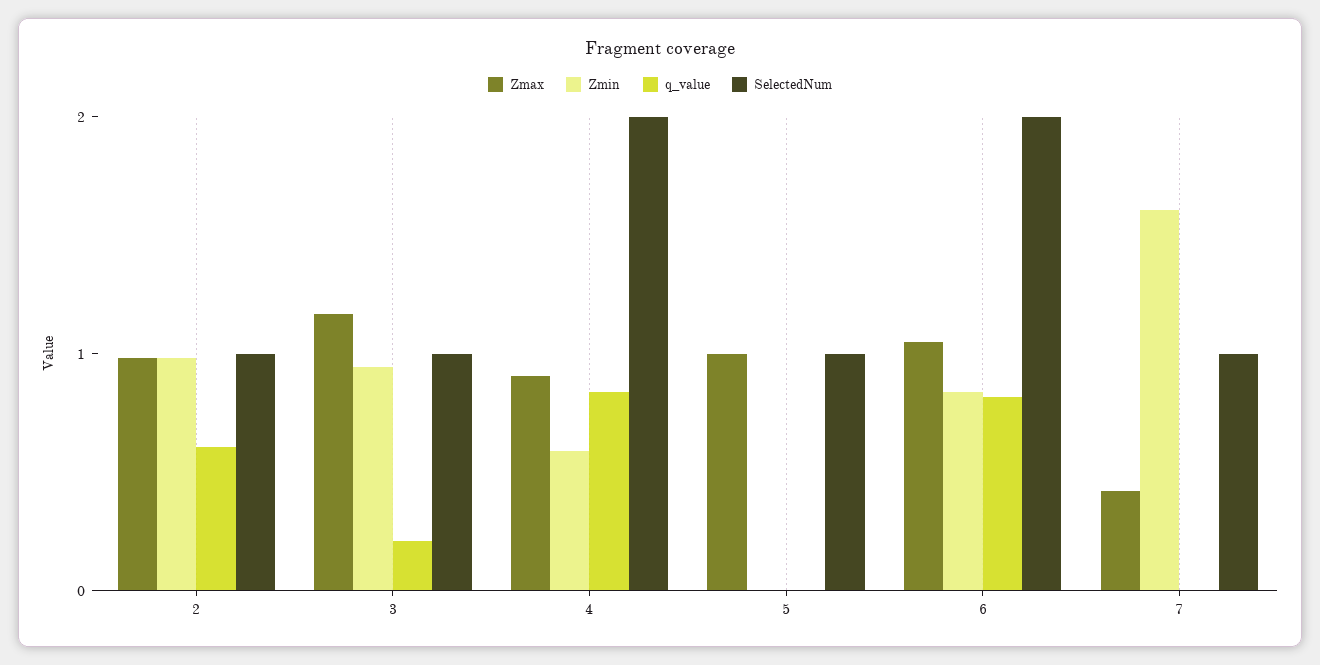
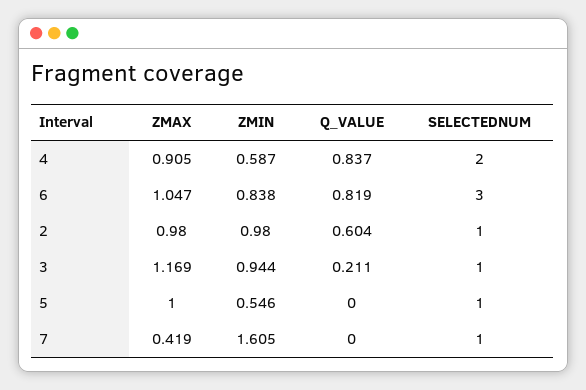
Zmin, 5: 0 -> 0.546
SelectedNum, 6: 2 -> 3

